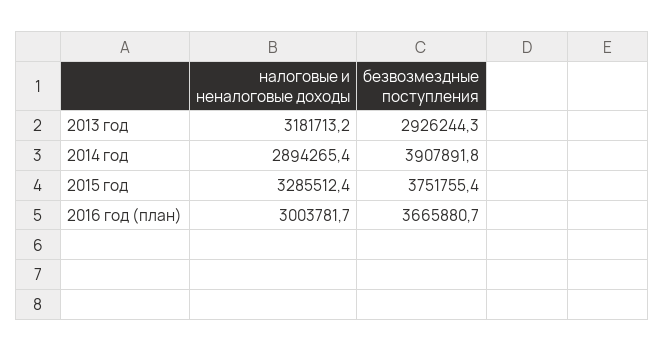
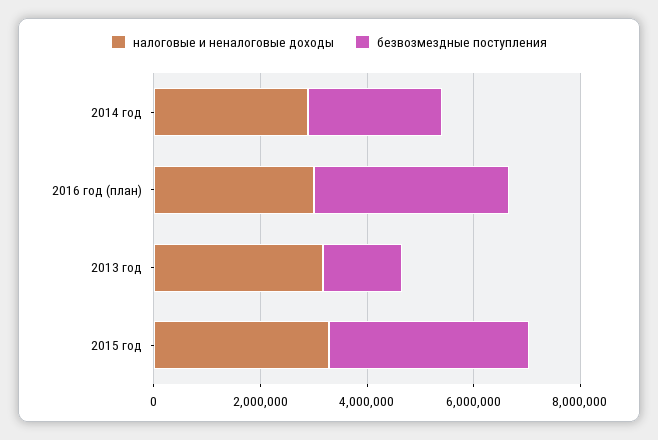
безвозмездные поступления, 2013 год: 2926244.3 -> 1500000
безвозмездные поступления, 2014 год: 3907891.8 -> 2500000

